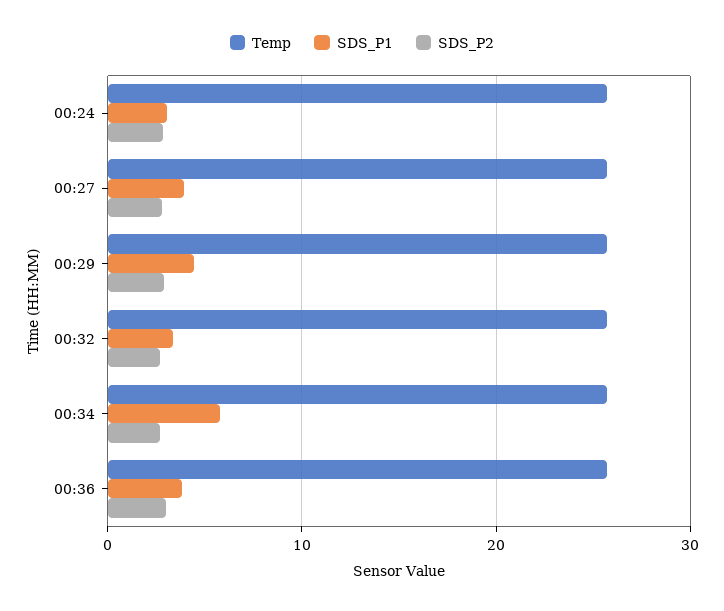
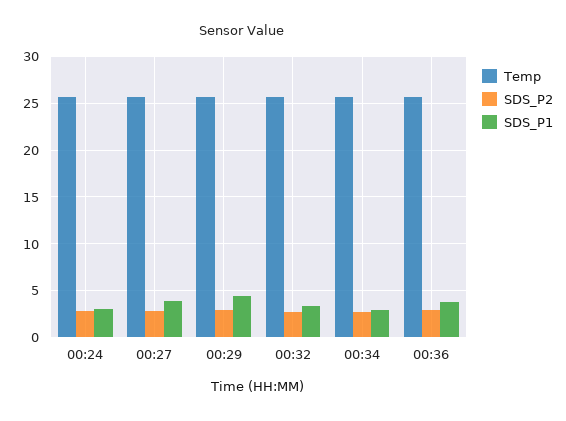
SDS_P1, 00:34: 6 -> 3

